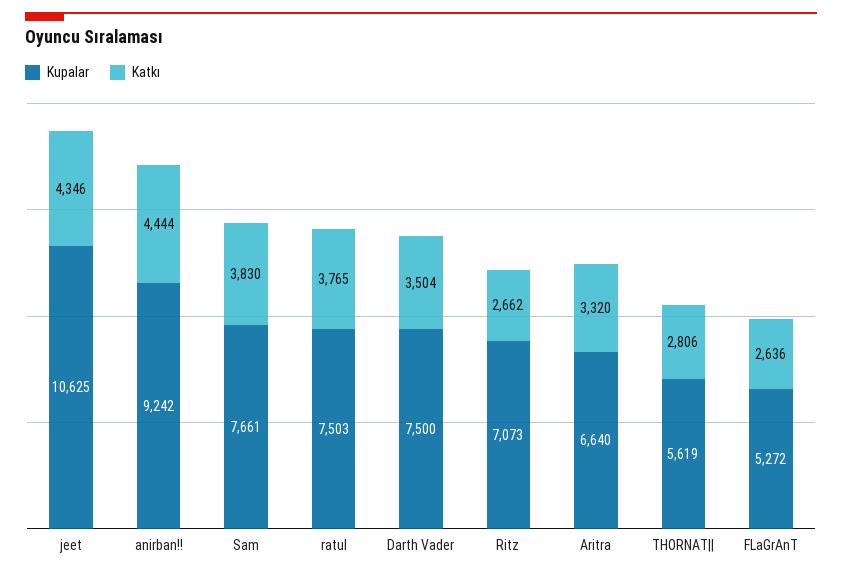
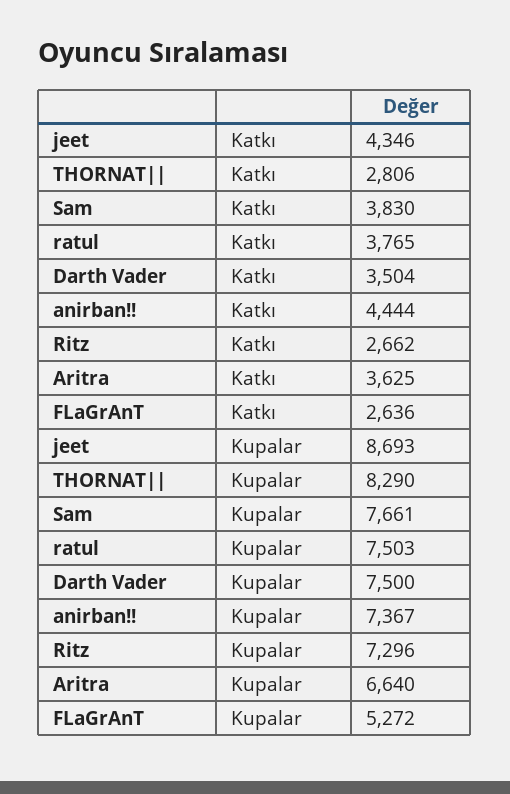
Kupalar, jeet: 10625 -> 8693
Kupalar, anirban!!: 9242 -> 7367
Kupalar, Ritz: 7073 -> 7296
Katkı, Aritra: 3320 -> 3625
Kupalar, THORNAT||: 5619 -> 8290

